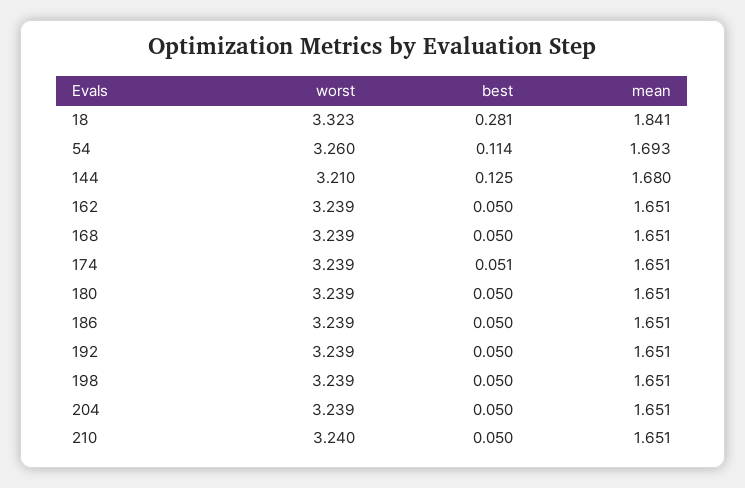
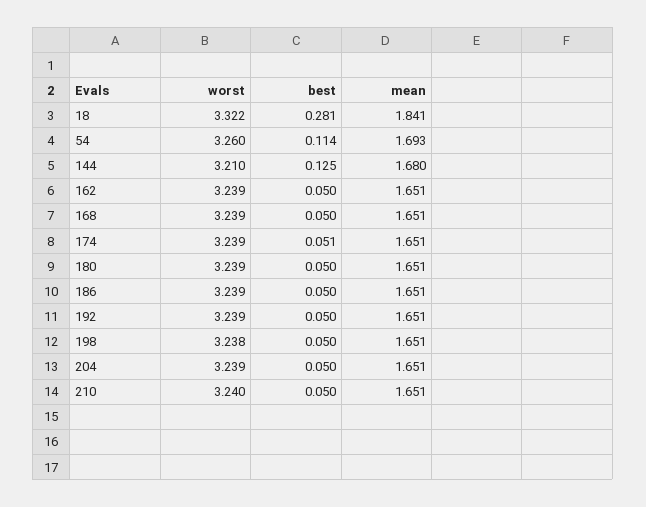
worst, 18: 3.323 -> 3.322
worst, 198: 3.239 -> 3.238

